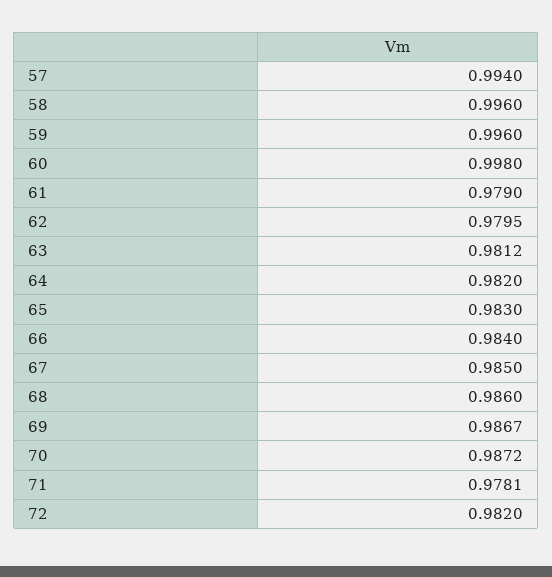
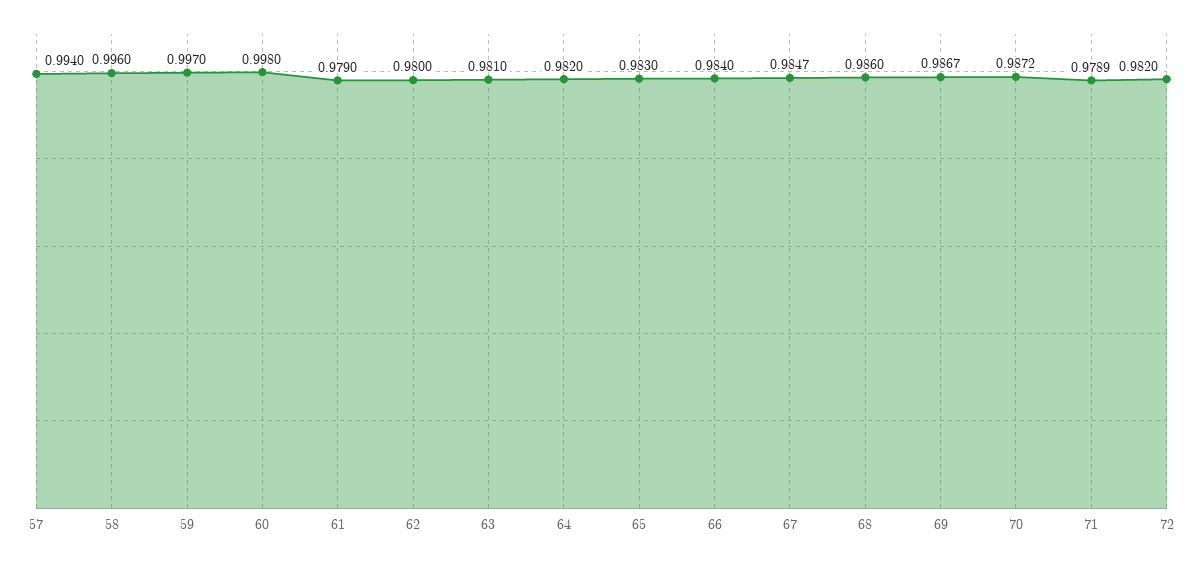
59: 0.996 -> 0.997
62: 0.9795 -> 0.98
63: 0.9812 -> 0.981
67: 0.985 -> 0.9847
71: 0.9781 -> 0.9789

